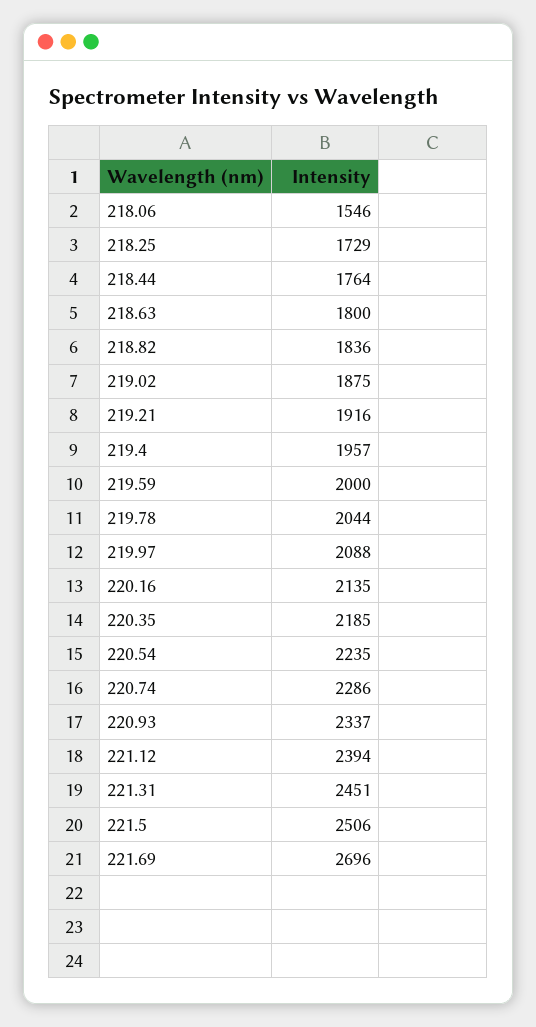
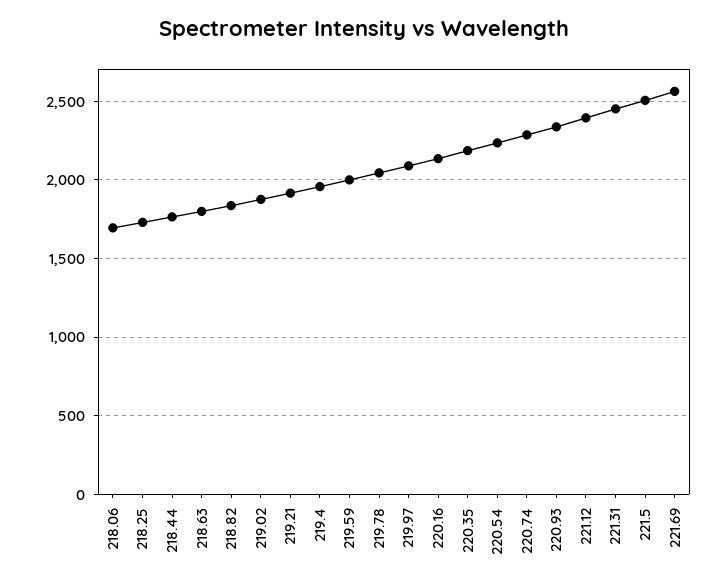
218.06: 1546 -> 1700
221.69: 2696 -> 2550

